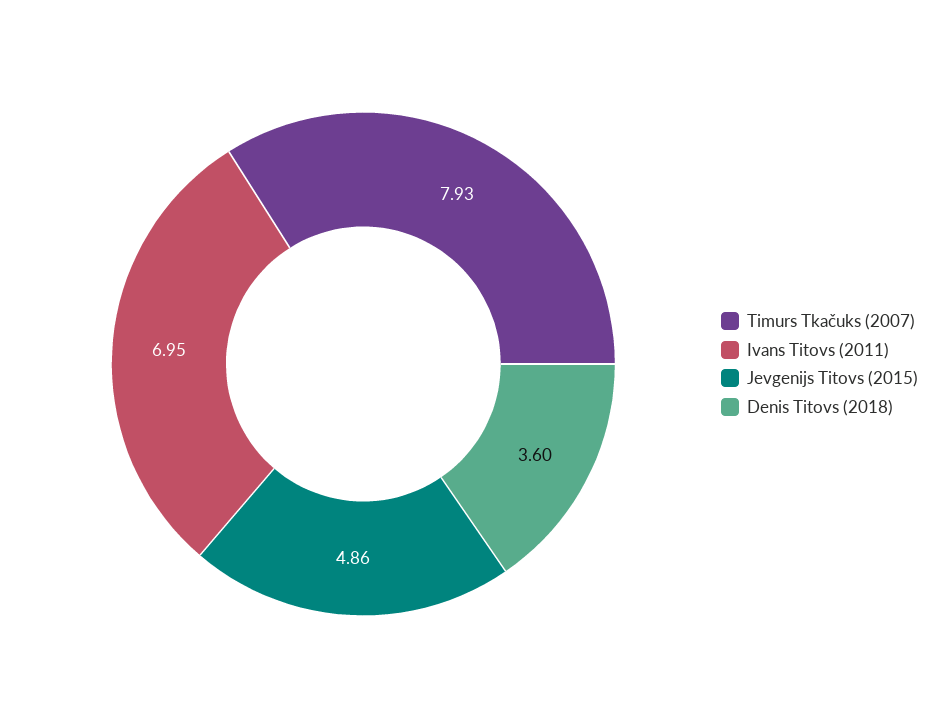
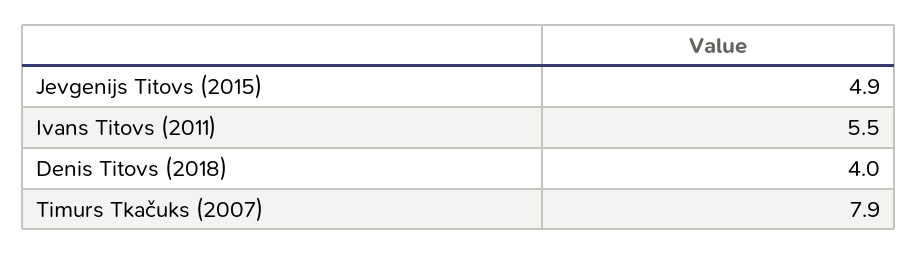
Ivans Titovs (2011): 6.95 -> 5.5
Denis Titovs (2018): 3.6 -> 4

